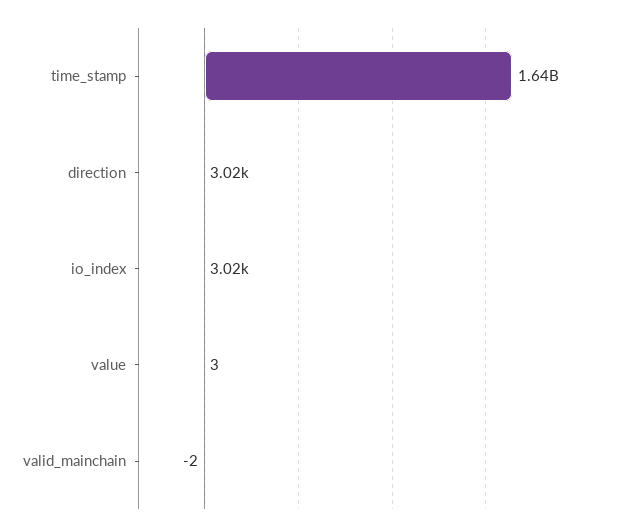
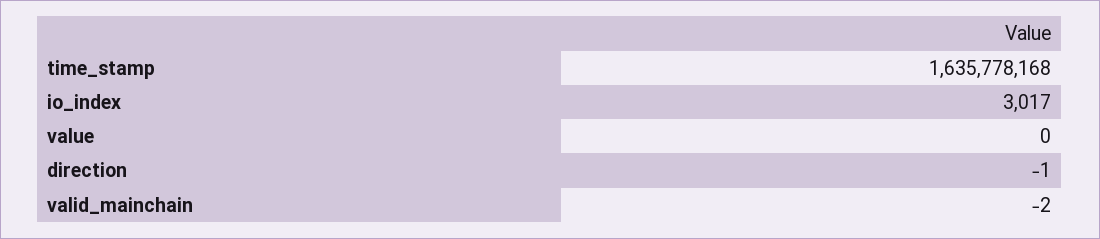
direction: 3020 -> -1
value: 3 -> 0

